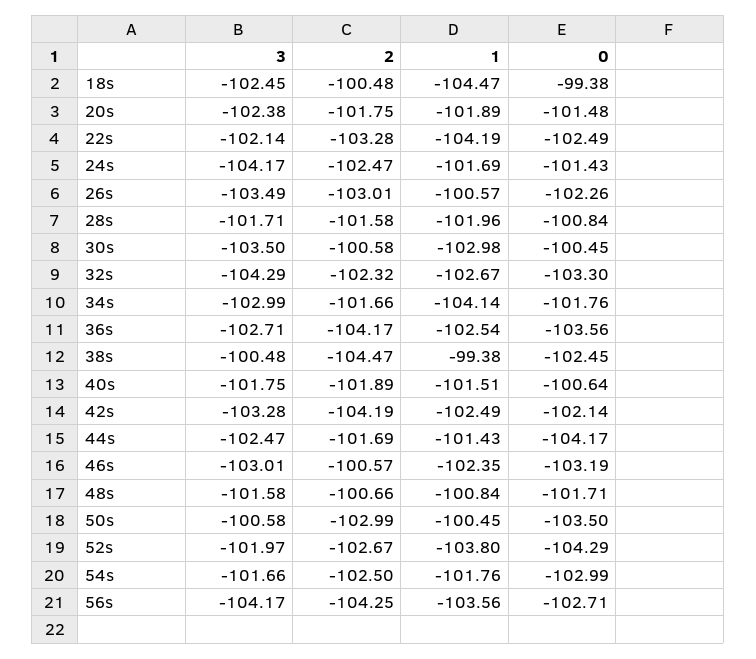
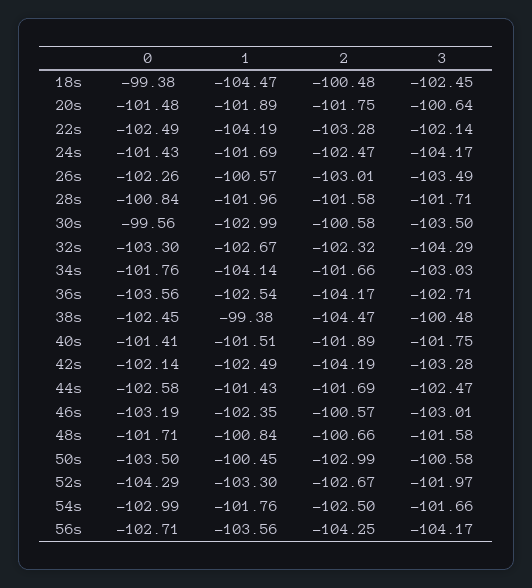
3, 20s: -102.38 -> -100.64
1, 30s: -102.98 -> -102.99
0, 30s: -100.45 -> -99.56
3, 34s: -102.99 -> -103.03
0, 40s: -100.64 -> -101.41
0, 44s: -104.17 -> -102.58
1, 52s: -103.8 -> -103.3

